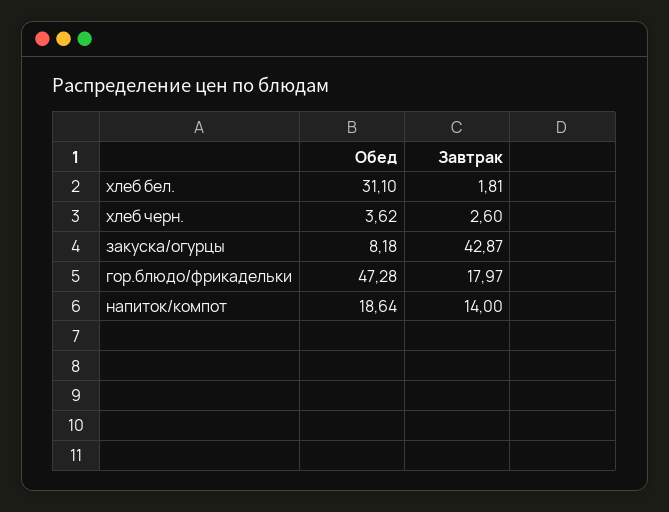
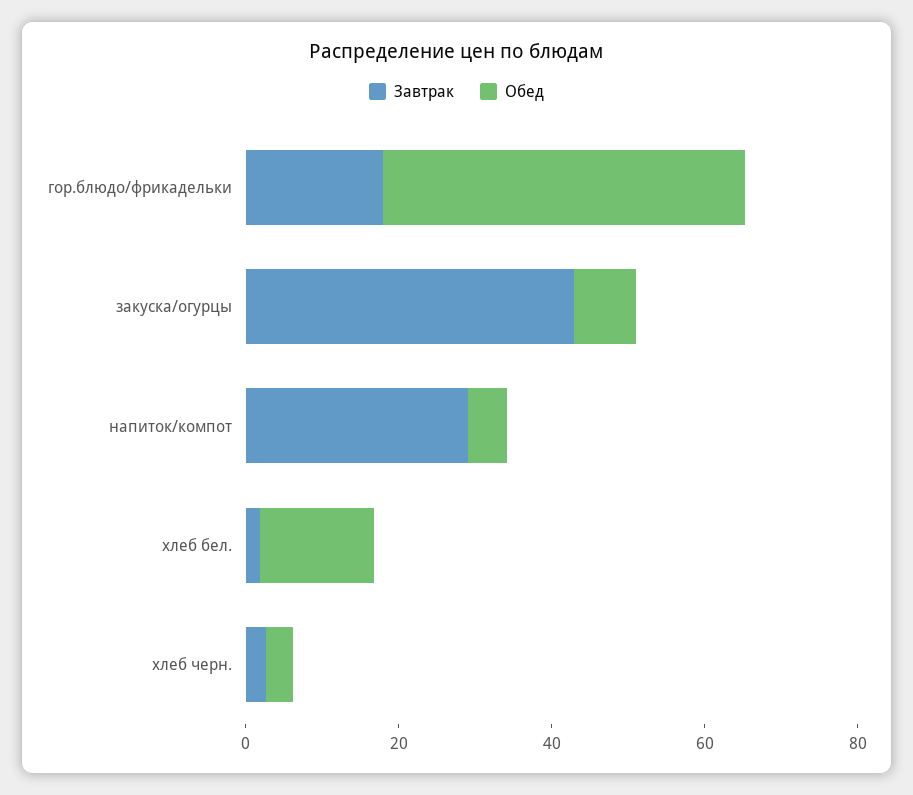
Обед, хлеб бел.: 31.1 -> 15
Обед, напиток/компот: 18.64 -> 5
Завтрак, напиток/компот: 14 -> 30

